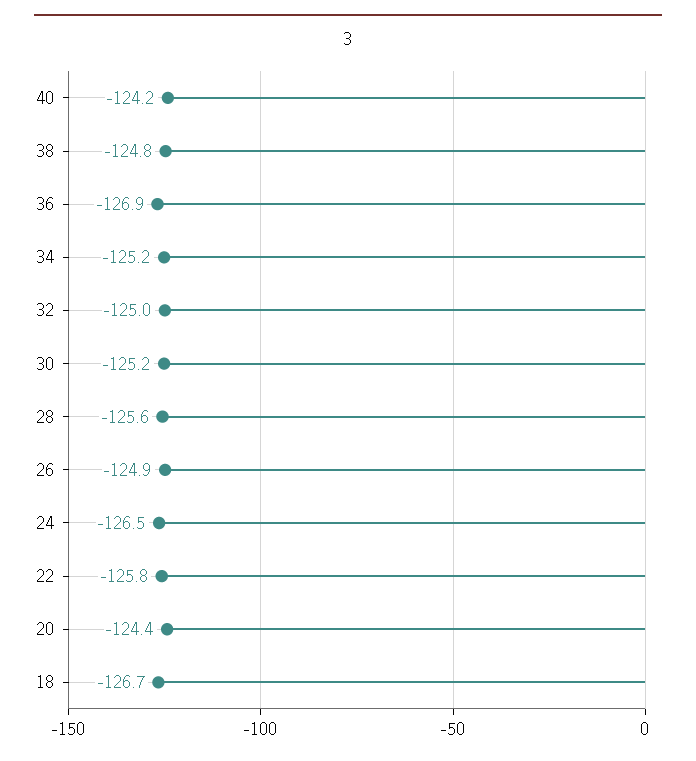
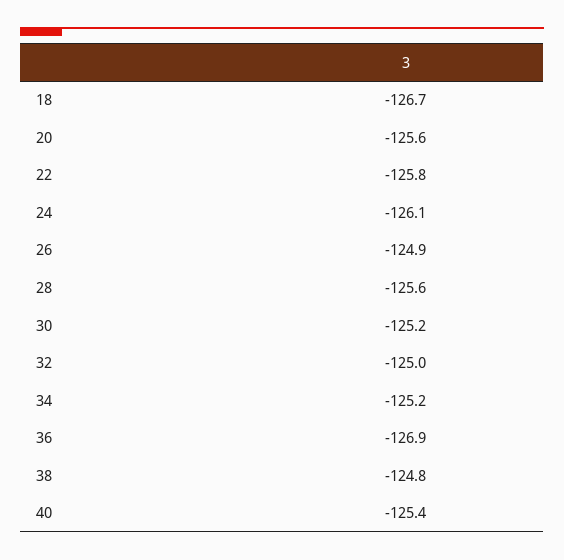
40: -124.2 -> -125.4
24: -126.5 -> -126.1
20: -124.4 -> -125.6

